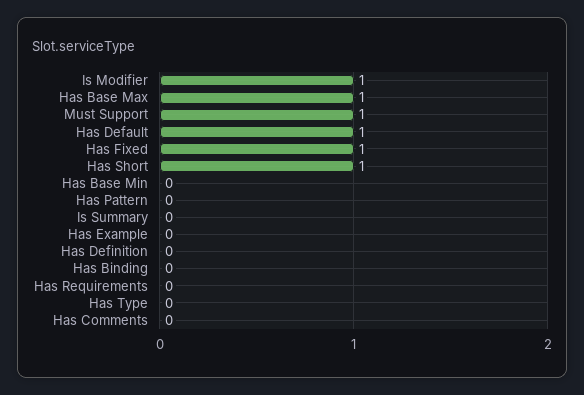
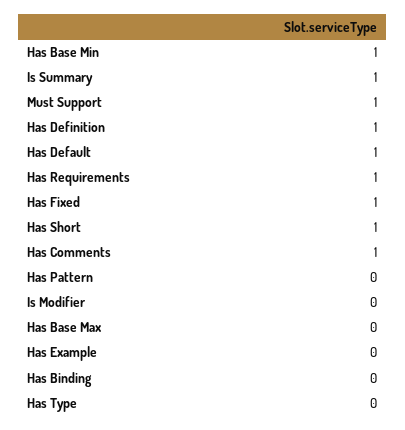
Is Modifier: 1 -> 0
Has Base Max: 1 -> 0
Has Base Min: 0 -> 1
Is Summary: 0 -> 1
Has Definition: 0 -> 1
Has Requirements: 0 -> 1
Has Comments: 0 -> 1

